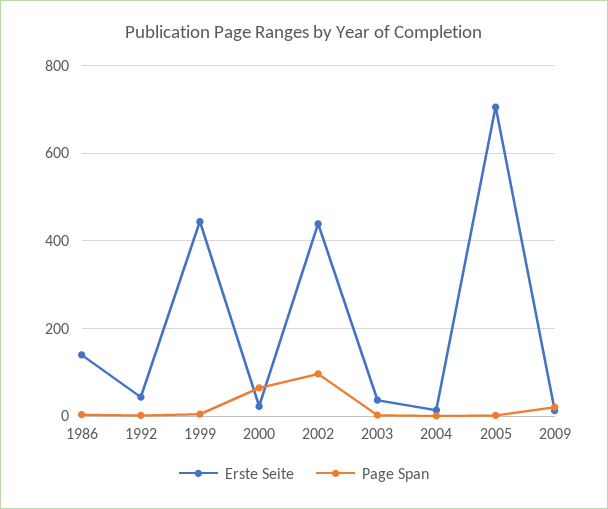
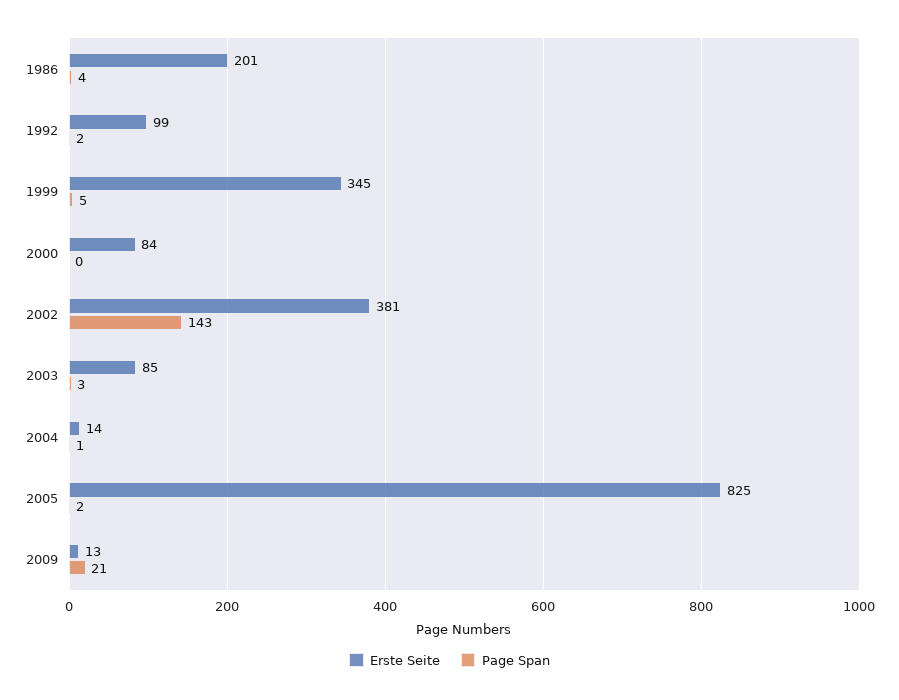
Erste Seite, 1986: 140 -> 201
Erste Seite, 1992: 40 -> 99
Erste Seite, 1999: 440 -> 345
Erste Seite, 2000: 20 -> 84
Page Span, 2000: 60 -> 0
Erste Seite, 2002: 440 -> 381
Page Span, 2002: 100 -> 143
Erste Seite, 2003: 40 -> 85
Erste Seite, 2005: 700 -> 825

